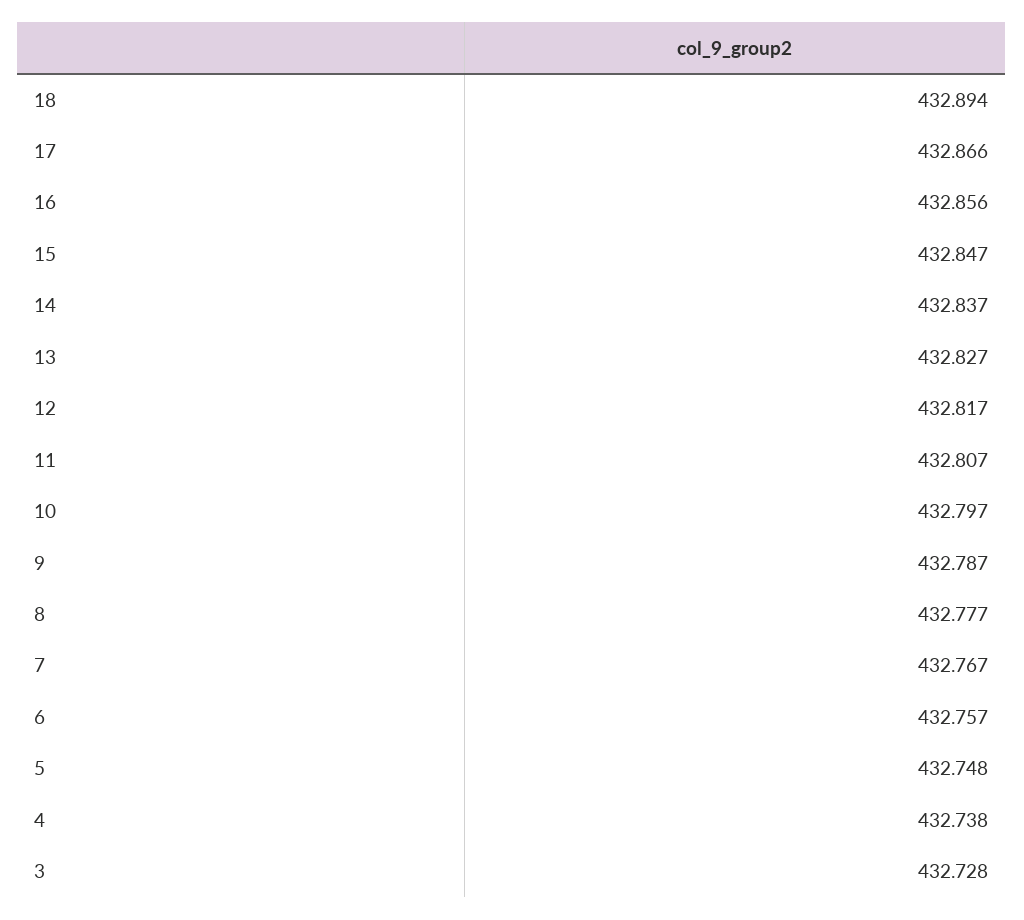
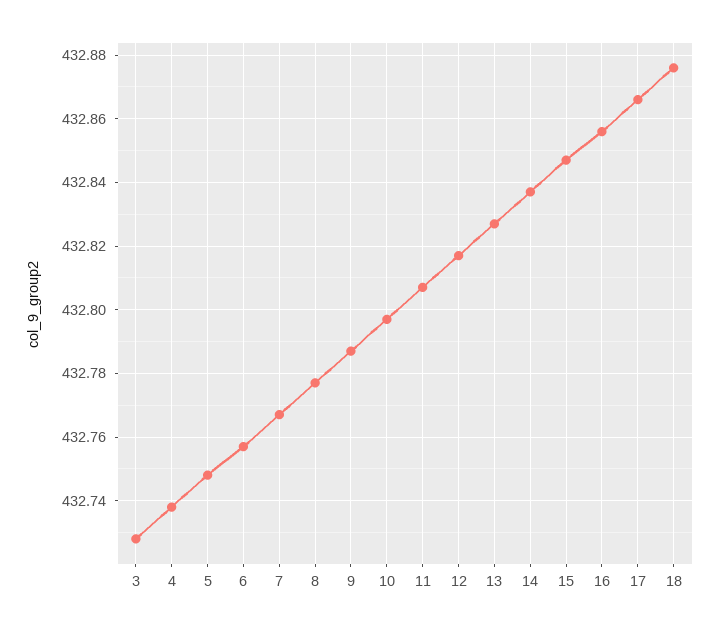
18: 432.894 -> 432.875

